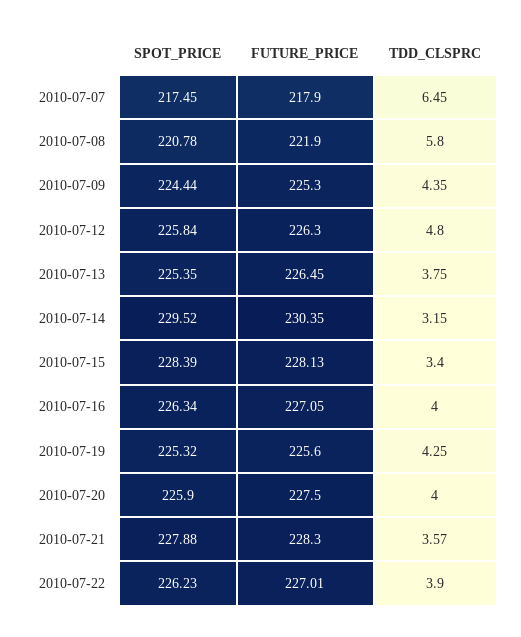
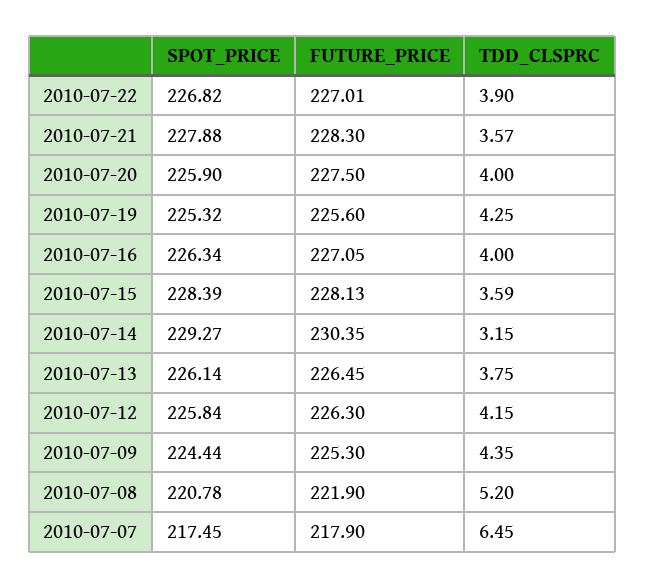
TDD_CLSPRC, 2010-07-08: 5.8 -> 5.2
TDD_CLSPRC, 2010-07-12: 4.8 -> 4.15
SPOT_PRICE, 2010-07-13: 225.35 -> 226.14
SPOT_PRICE, 2010-07-14: 229.52 -> 229.27
TDD_CLSPRC, 2010-07-15: 3.4 -> 3.59
SPOT_PRICE, 2010-07-22: 226.23 -> 226.82

